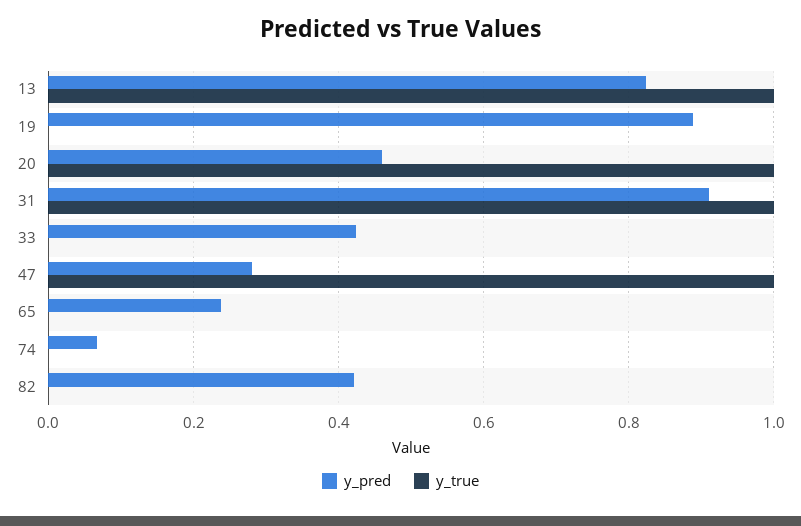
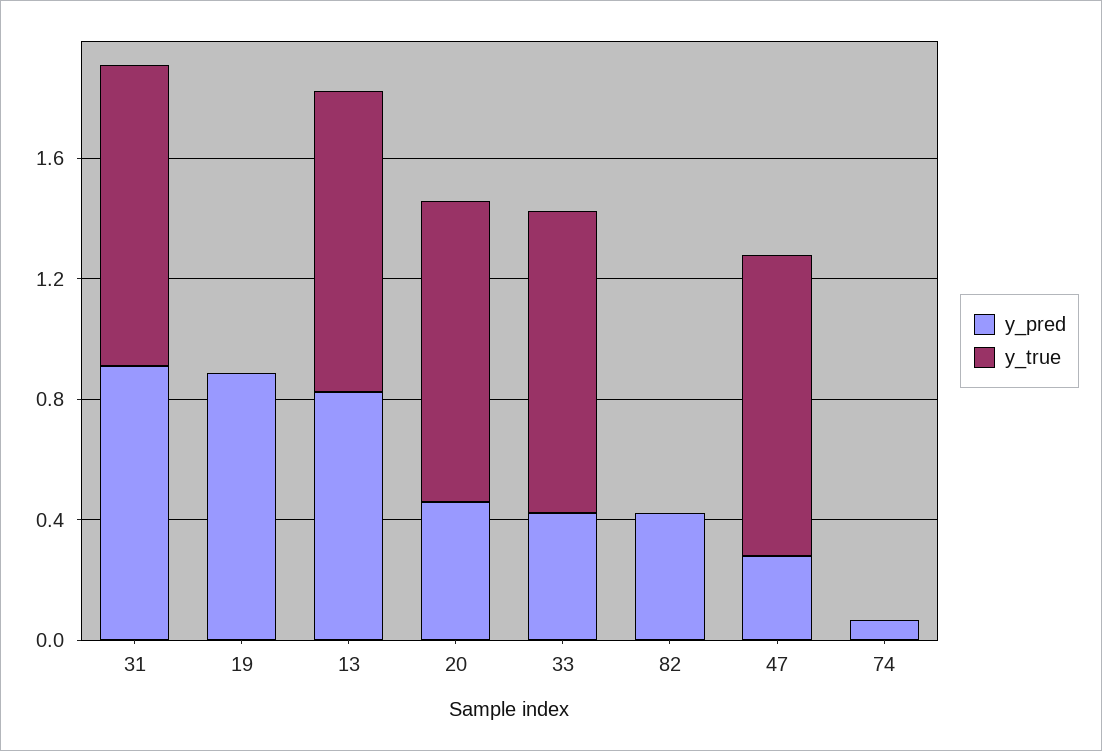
y_true, 33: 0 -> 1
y_pred, 65: 0.24 -> none
y_true, 65: 0 -> none

